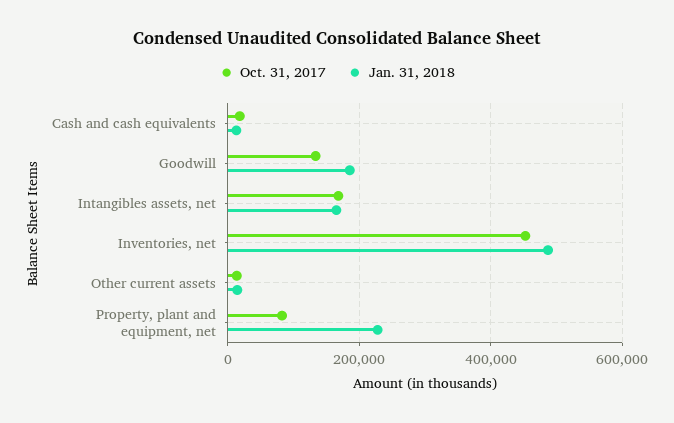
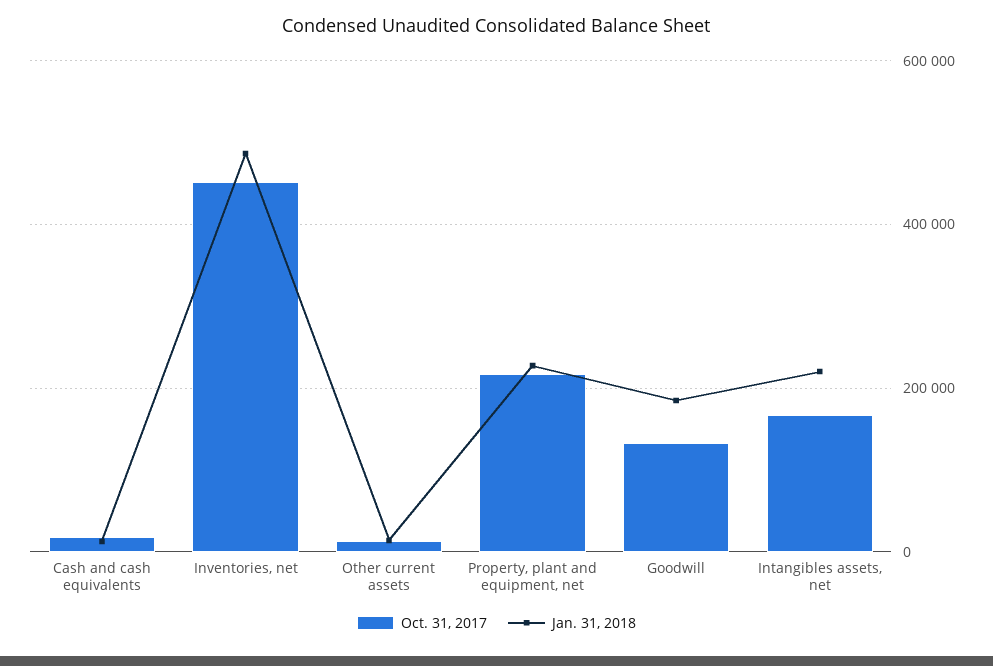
Jan. 31, 2018, Intangibles assets, net: 160000 -> 220000
Oct. 31, 2017, Property, plant and equipment, net: 80000 -> 220000

